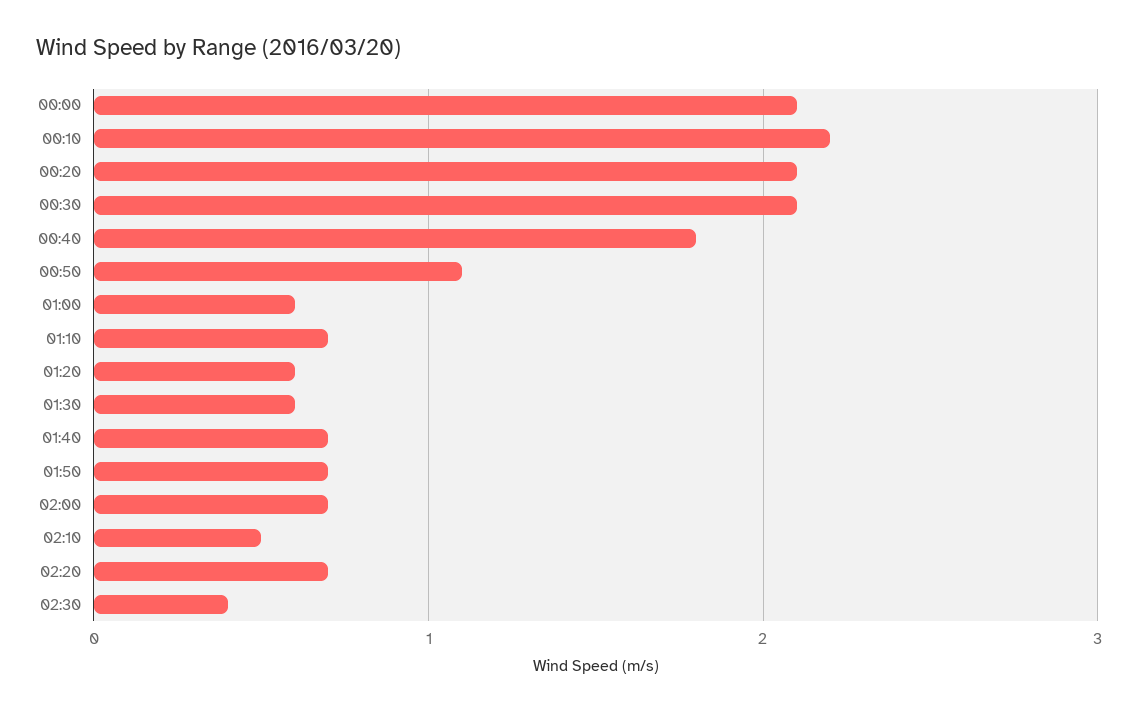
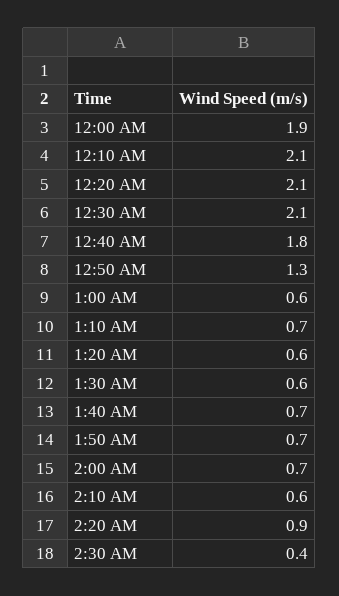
00:00: 2.1 -> 1.9
00:10: 2.2 -> 2.1
00:50: 1.1 -> 1.3
02:10: 0.5 -> 0.6
02:20: 0.7 -> 0.9

